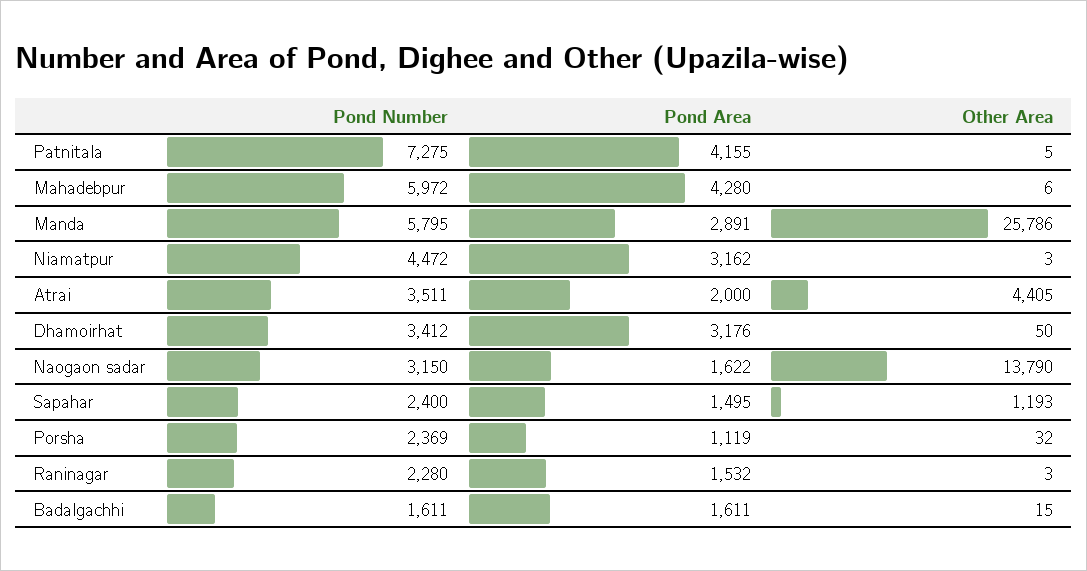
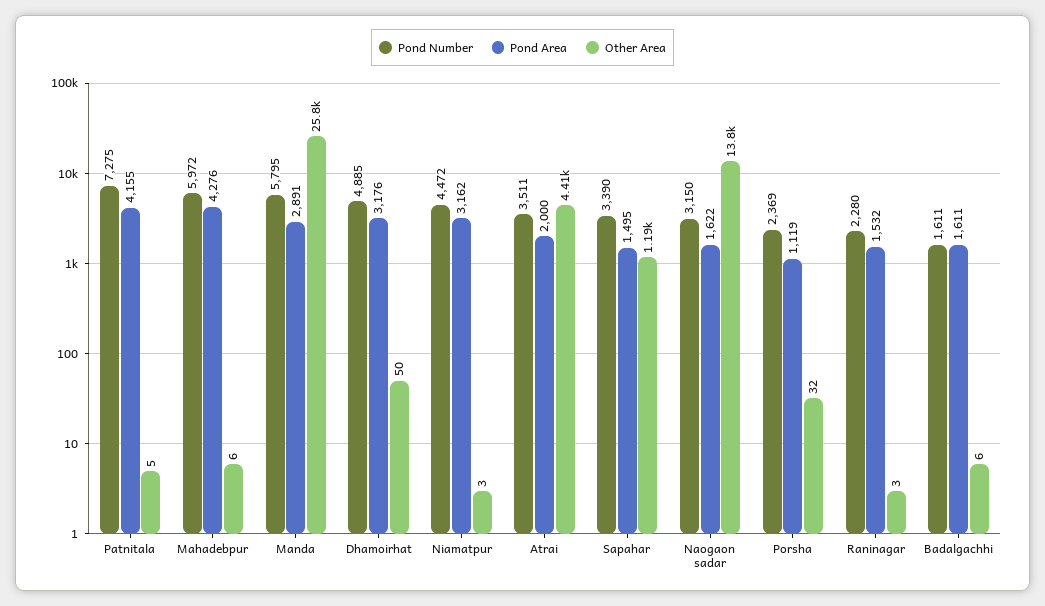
Pond Area, Mahadebpur: 4280 -> 4276
Pond Number, Dhamoirhat: 3412 -> 4885
Pond Number, Sapahar: 2400 -> 3390
Other Area, Badalgachhi: 15 -> 6

